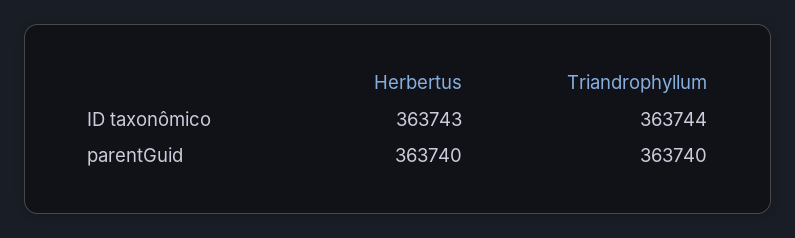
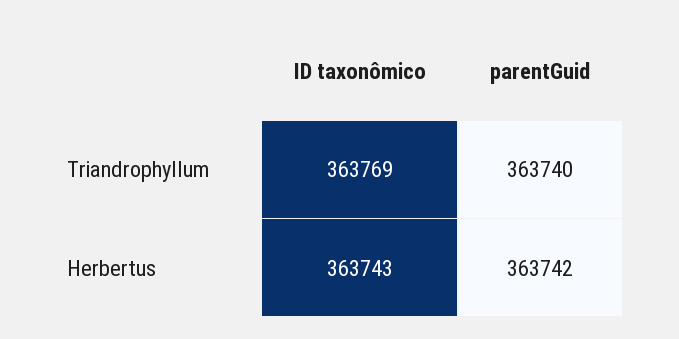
Triandrophyllum, ID taxonômico: 363744 -> 363769
Herbertus, parentGuid: 363740 -> 363742

